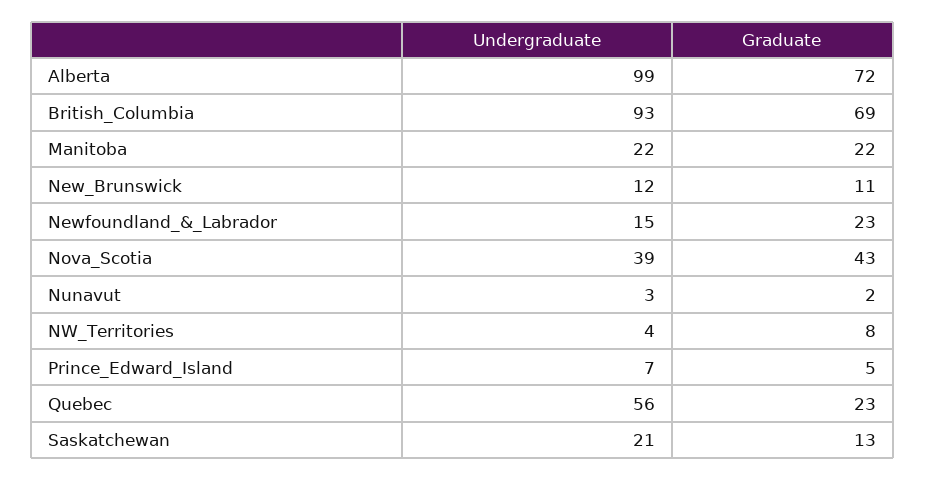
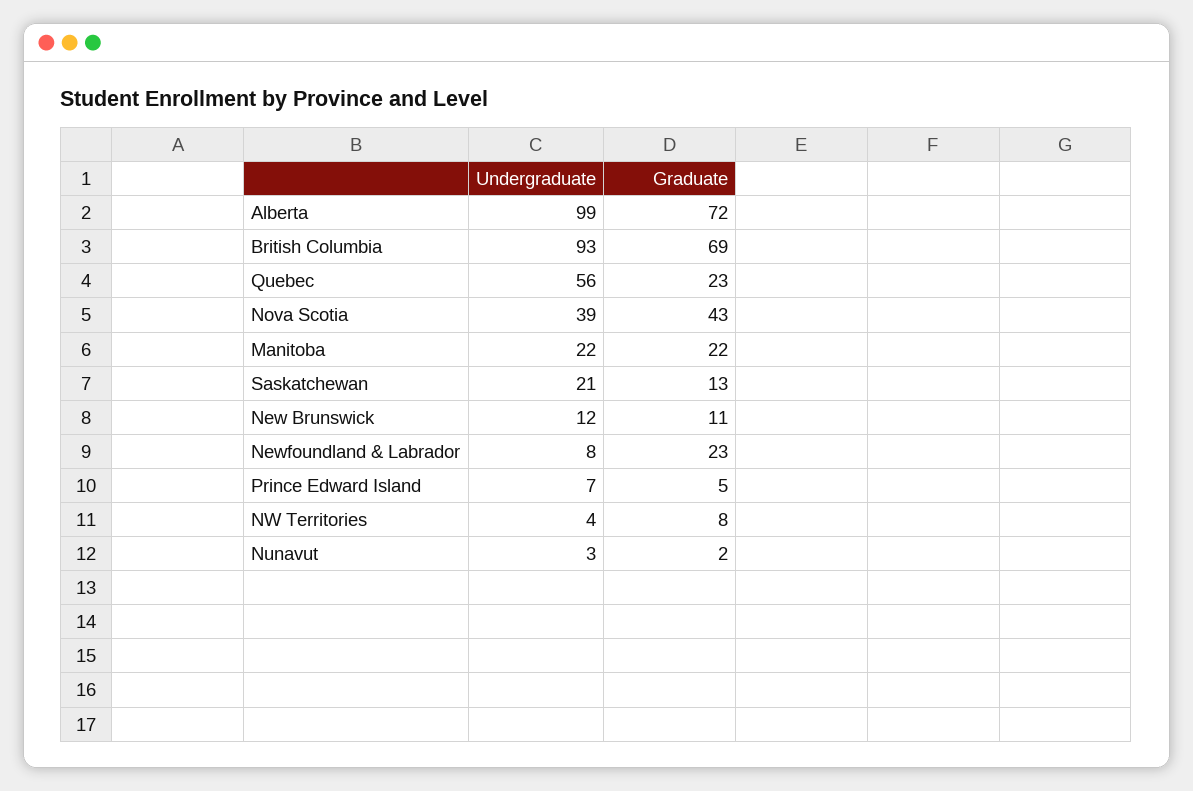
Undergraduate, Newfoundland_&_Labrador: 15 -> 8

